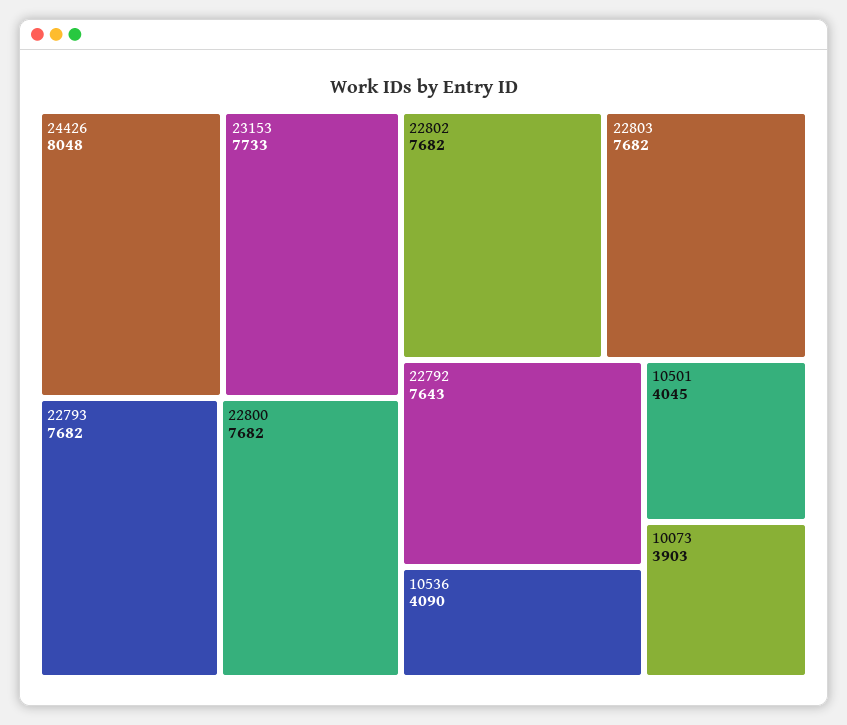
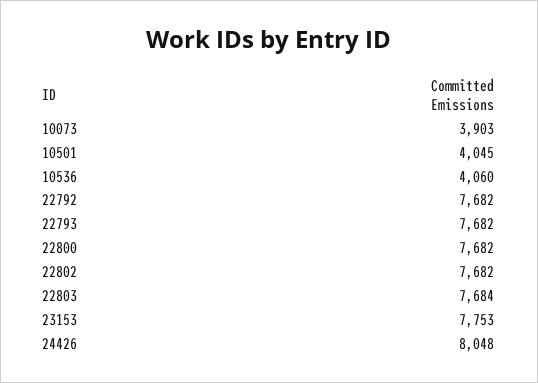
23153: 7733 -> 7753
22803: 7682 -> 7684
22792: 7643 -> 7682
10536: 4090 -> 4060

